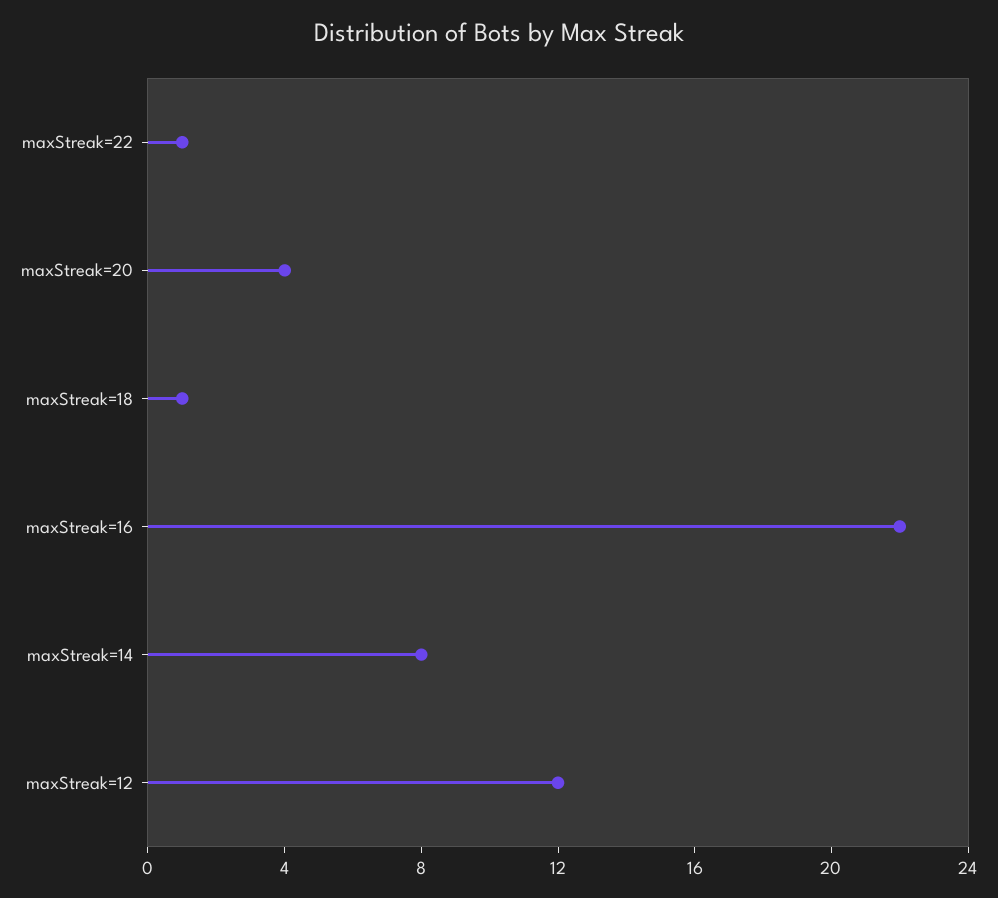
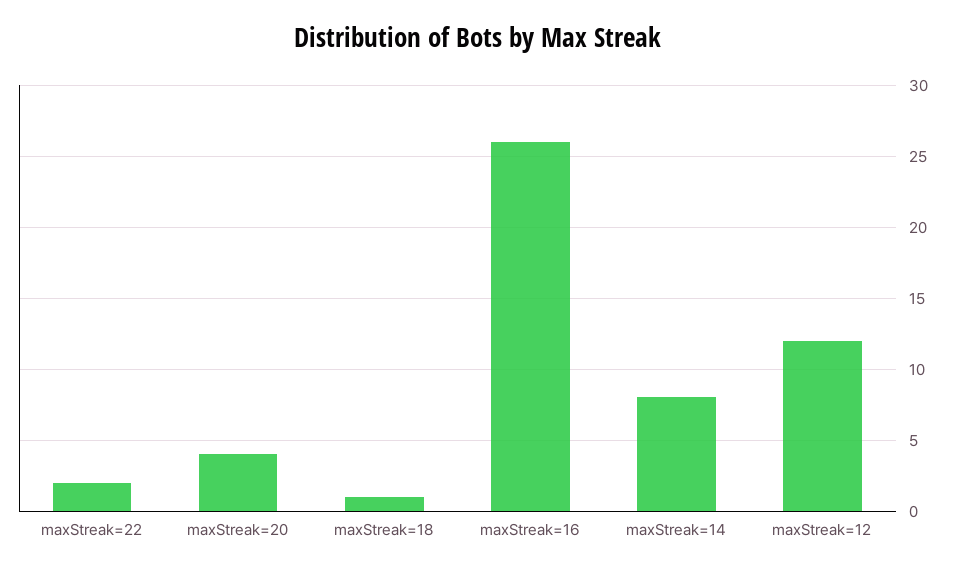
maxStreak=22: 1 -> 2
maxStreak=16: 22 -> 26

